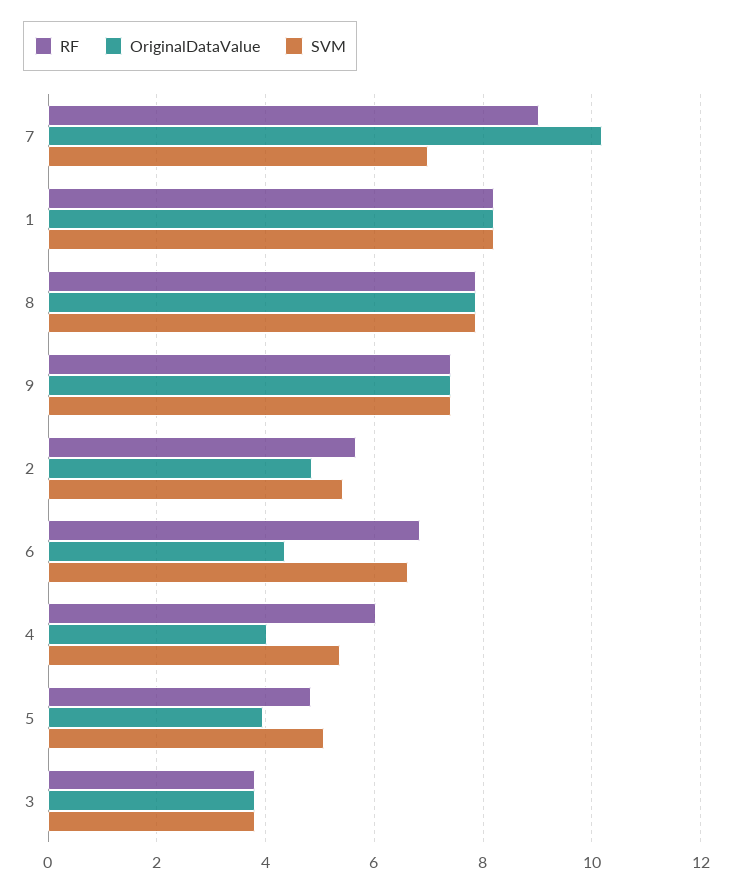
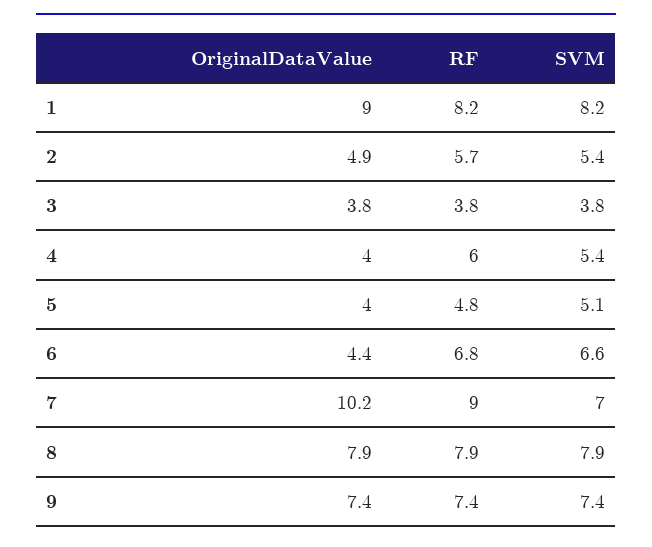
OriginalDataValue, 1: 8.2 -> 9

